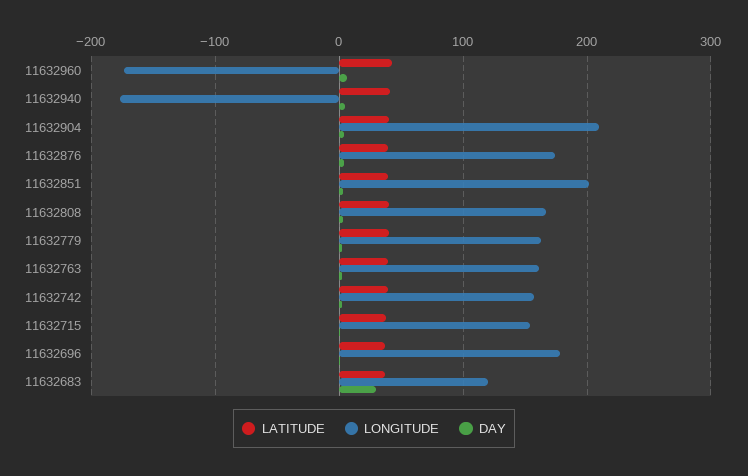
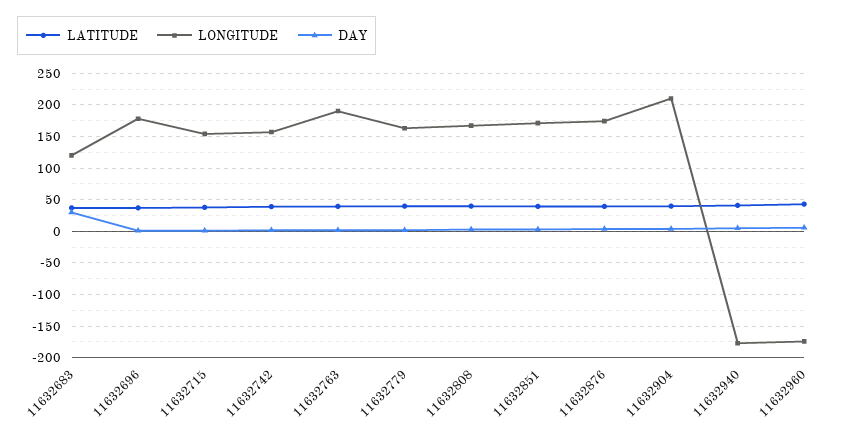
LONGITUDE, 11632851: 200 -> 170
LONGITUDE, 11632763: 160 -> 190

